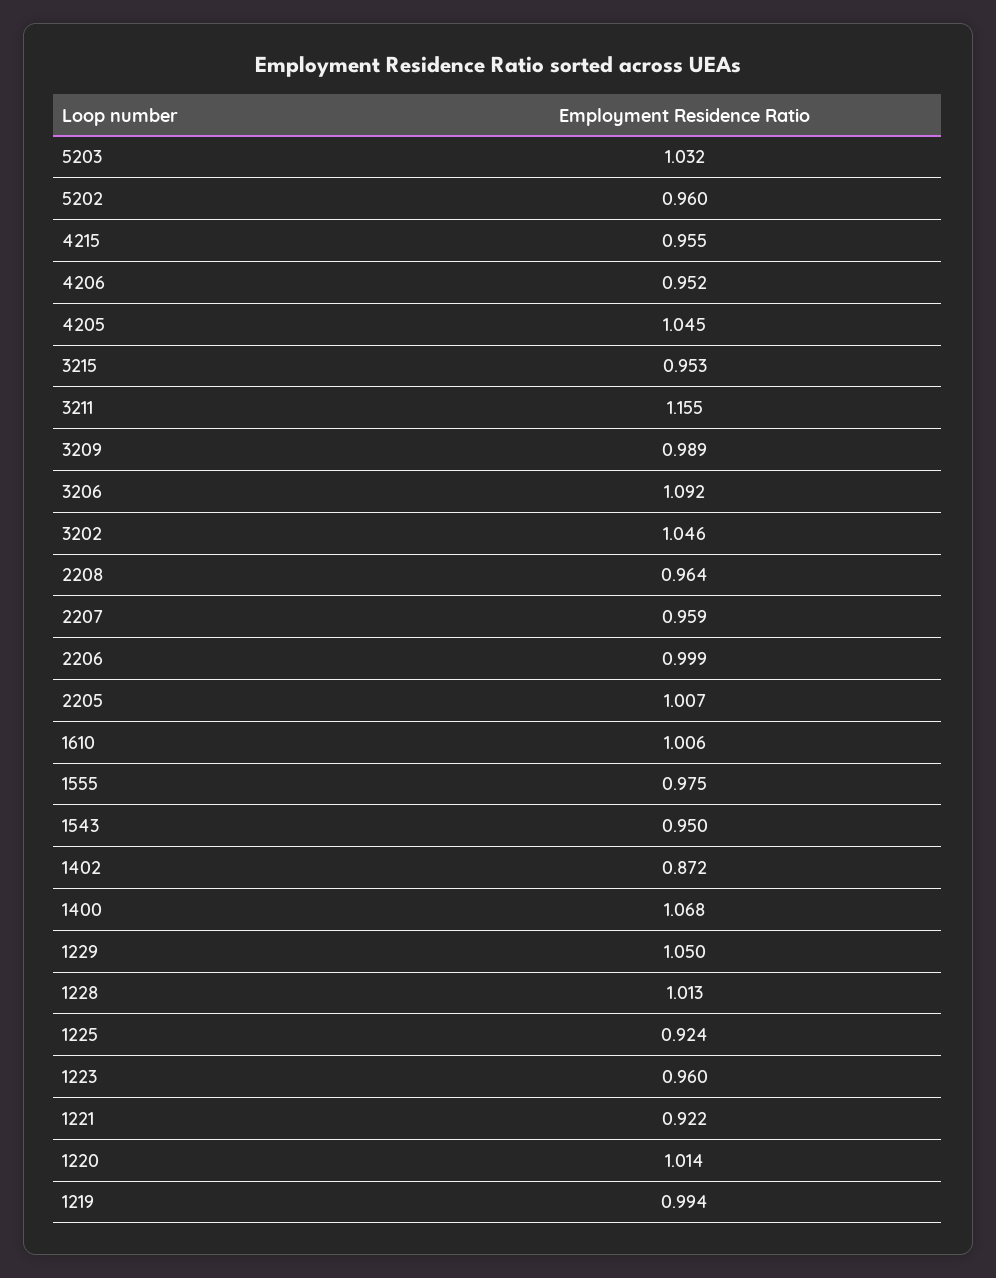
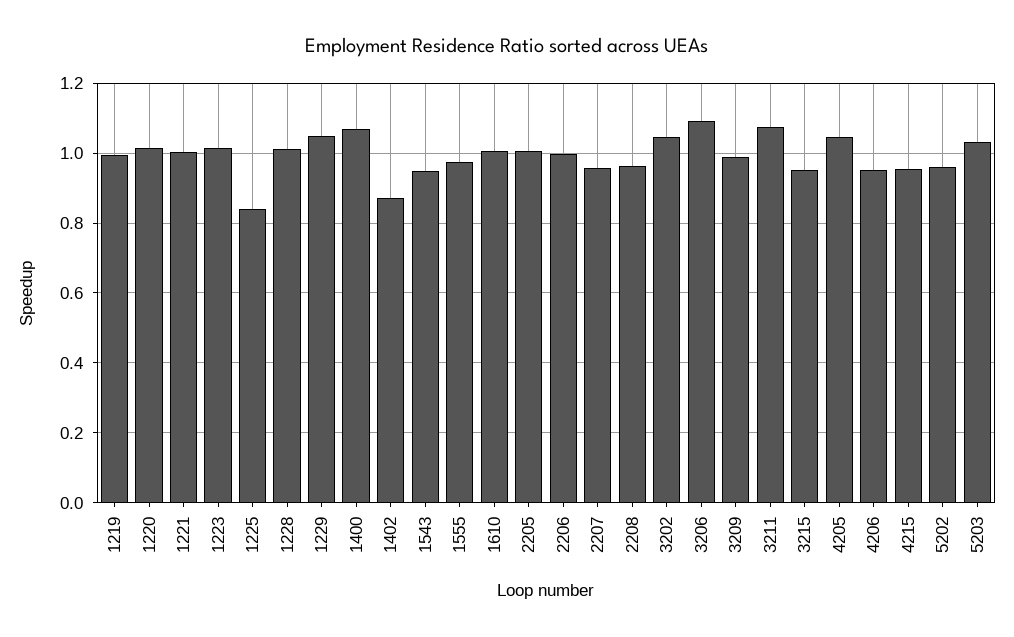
3211: 1.155 -> 1.08
1225: 0.924 -> 0.84
1223: 0.96 -> 1.02
1221: 0.922 -> 1

